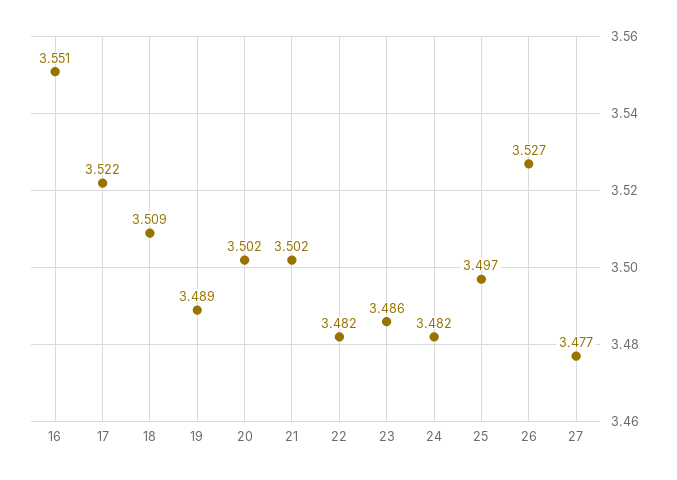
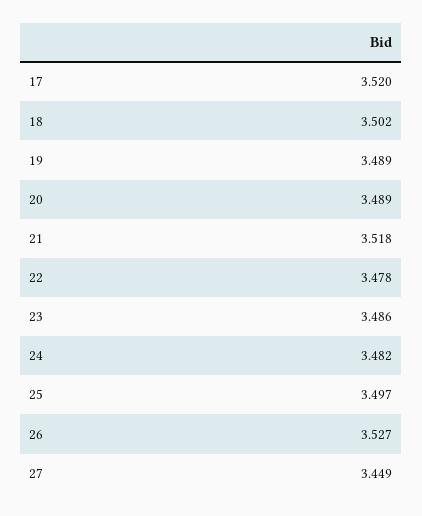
16: 3.551 -> none
17: 3.522 -> 3.52
18: 3.509 -> 3.502
20: 3.502 -> 3.489
21: 3.502 -> 3.518
22: 3.482 -> 3.478
27: 3.477 -> 3.449

